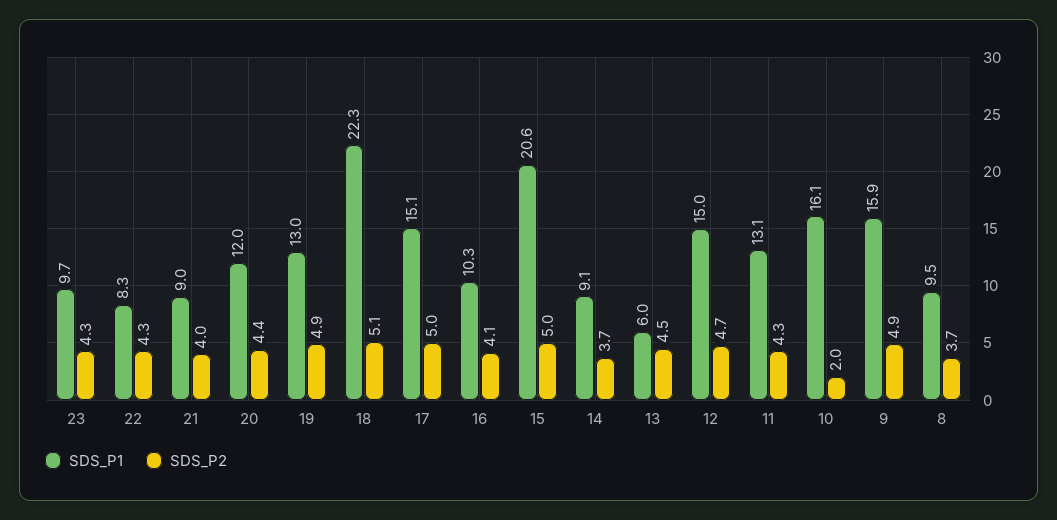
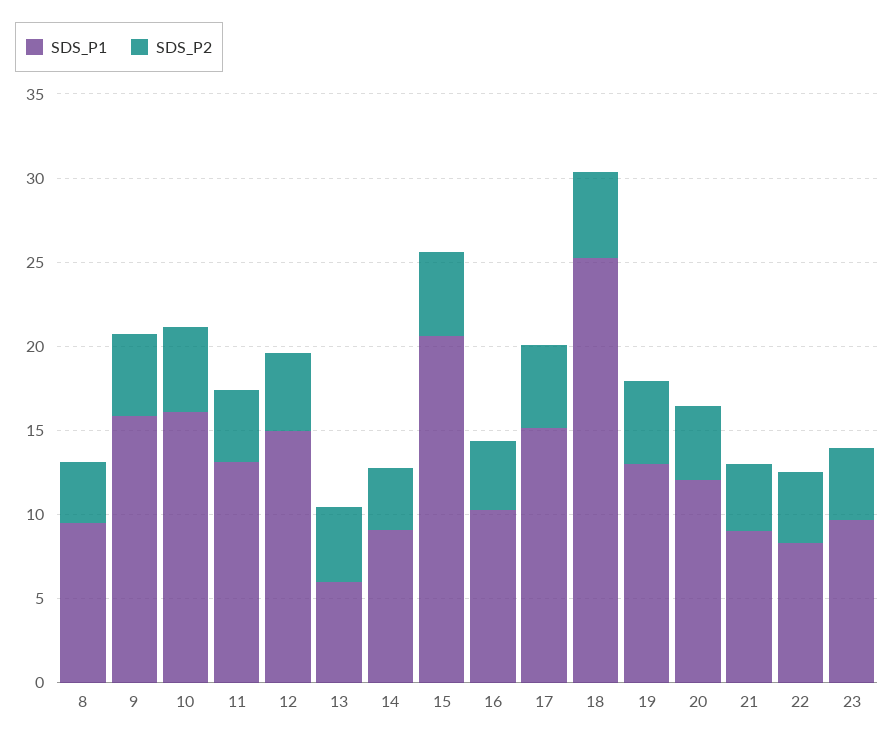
SDS_P1, 18: 22.3 -> 25
SDS_P2, 10: 2 -> 5

